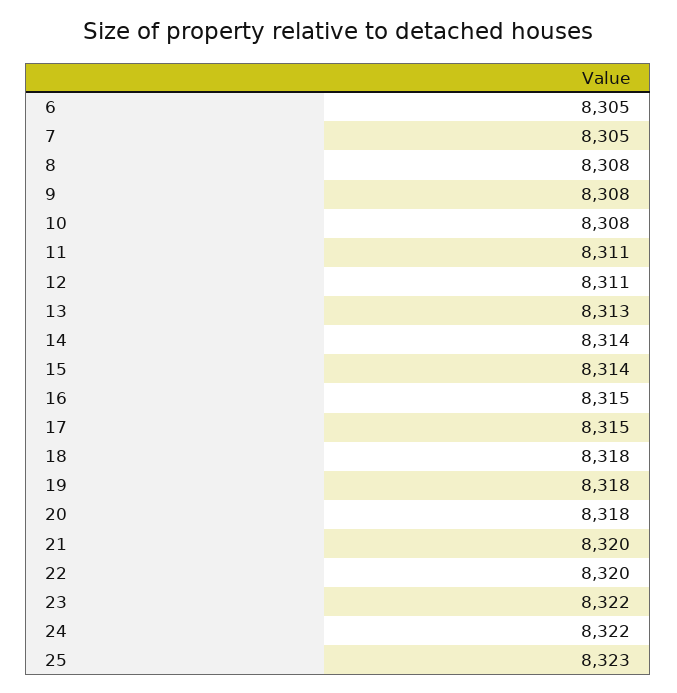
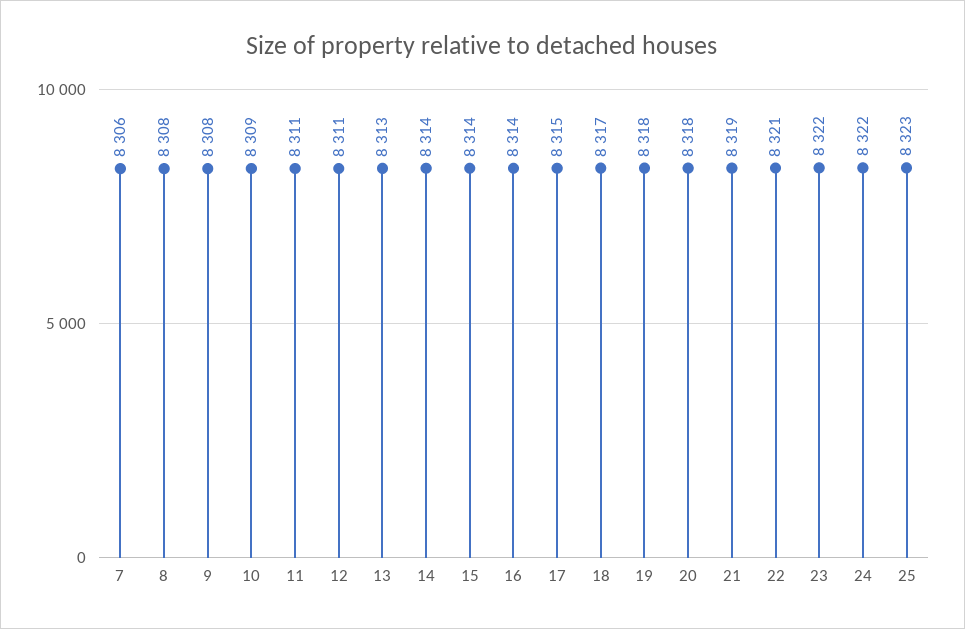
6: 8305 -> none
7: 8305 -> 8306
10: 8308 -> 8309
16: 8315 -> 8314
18: 8318 -> 8317
21: 8320 -> 8319
22: 8320 -> 8321

